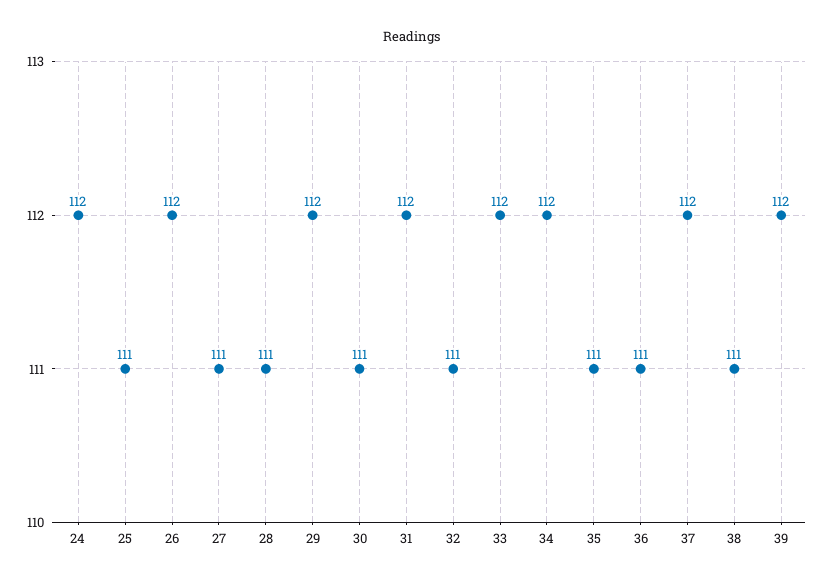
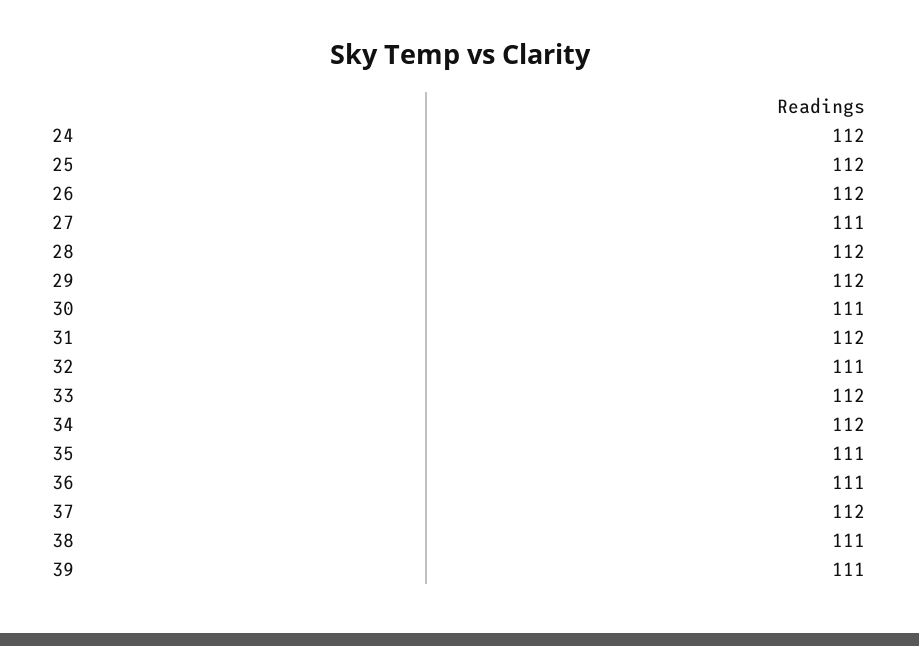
25: 111 -> 112
28: 111 -> 112
39: 112 -> 111

